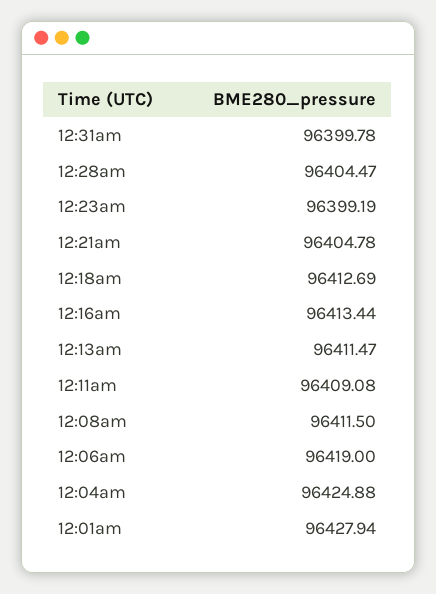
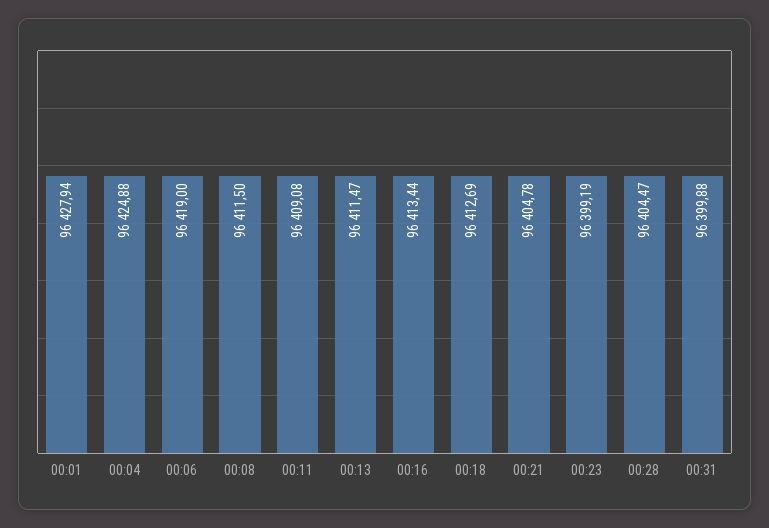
12:31am: 96399.78 -> 96399.88

